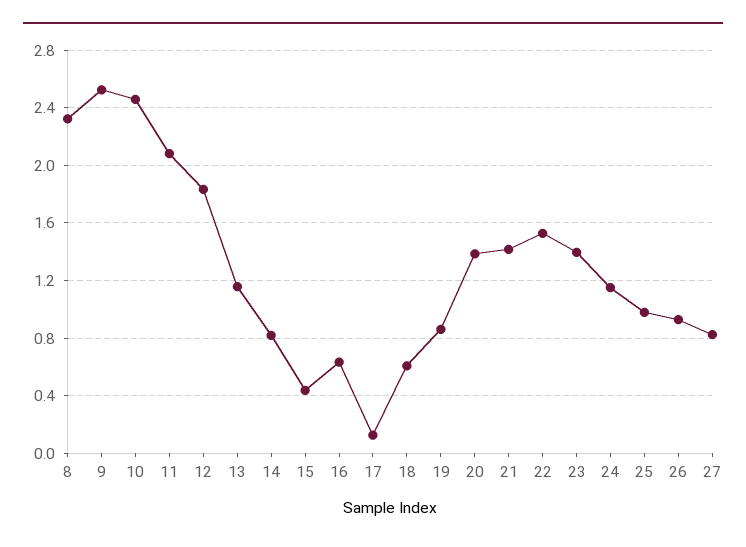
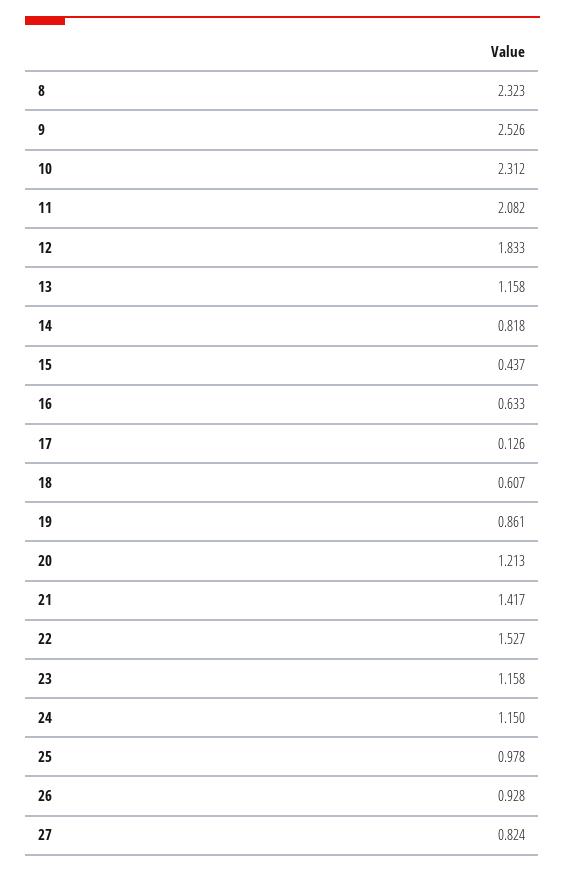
10: 2.45 -> 2.312
20: 1.4 -> 1.213
23: 1.4 -> 1.158

